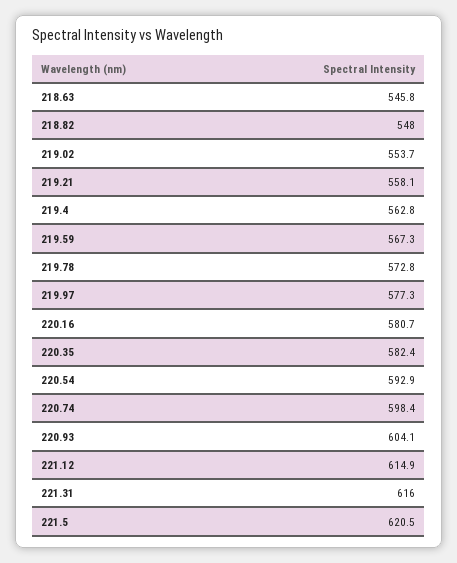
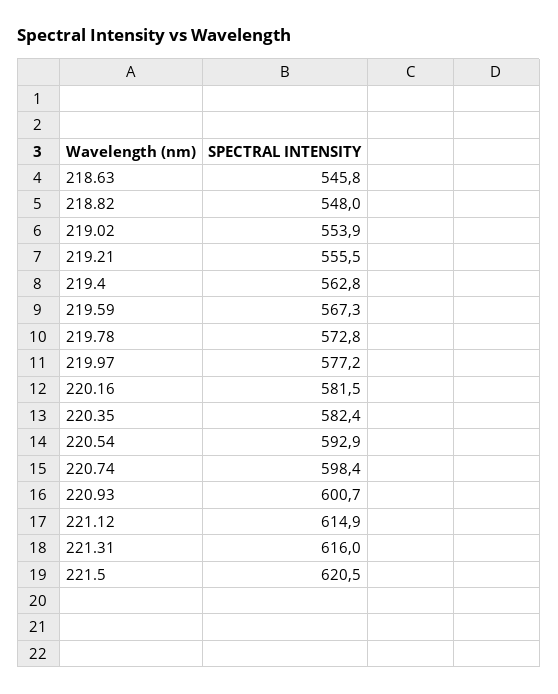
219.02: 553.7 -> 553.9
219.21: 558.1 -> 555.5
219.97: 577.3 -> 577.2
220.16: 580.7 -> 581.5
220.93: 604.1 -> 600.7

